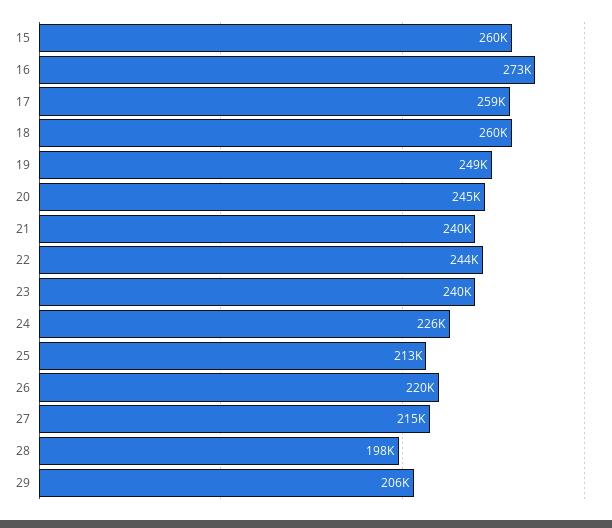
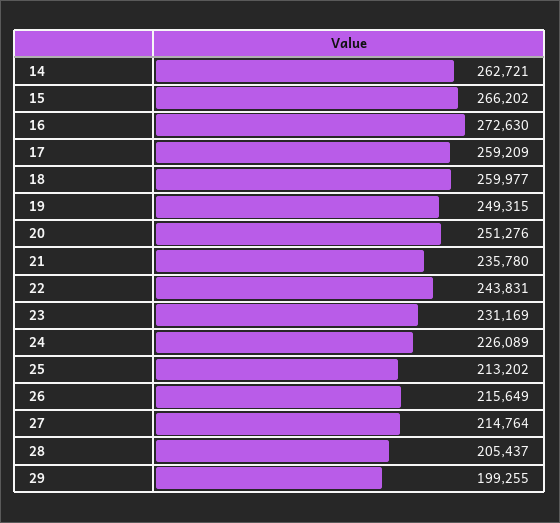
15: 260000 -> 266202
20: 245000 -> 251276
21: 240000 -> 235780
23: 240000 -> 231169
26: 220000 -> 215649
28: 198000 -> 205437
29: 206000 -> 199255
14: none -> 262721

